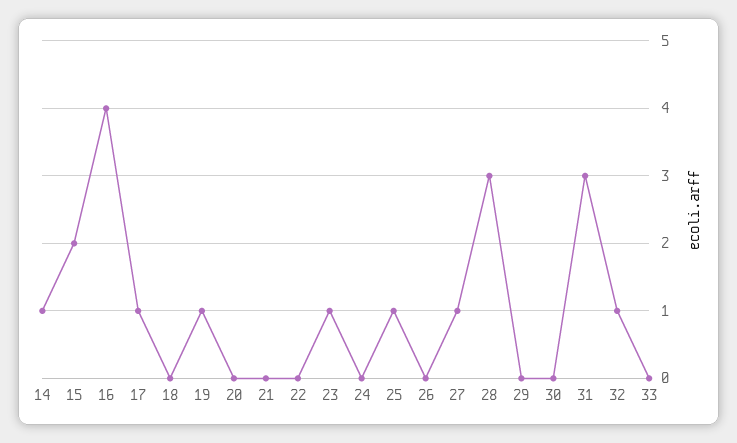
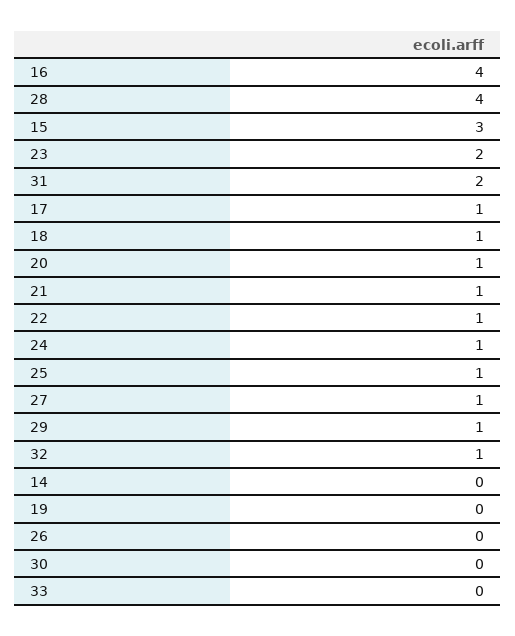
14: 1 -> 0
15: 2 -> 3
18: 0 -> 1
19: 1 -> 0
20: 0 -> 1
21: 0 -> 1
22: 0 -> 1
23: 1 -> 2
24: 0 -> 1
28: 3 -> 4
29: 0 -> 1
31: 3 -> 2

